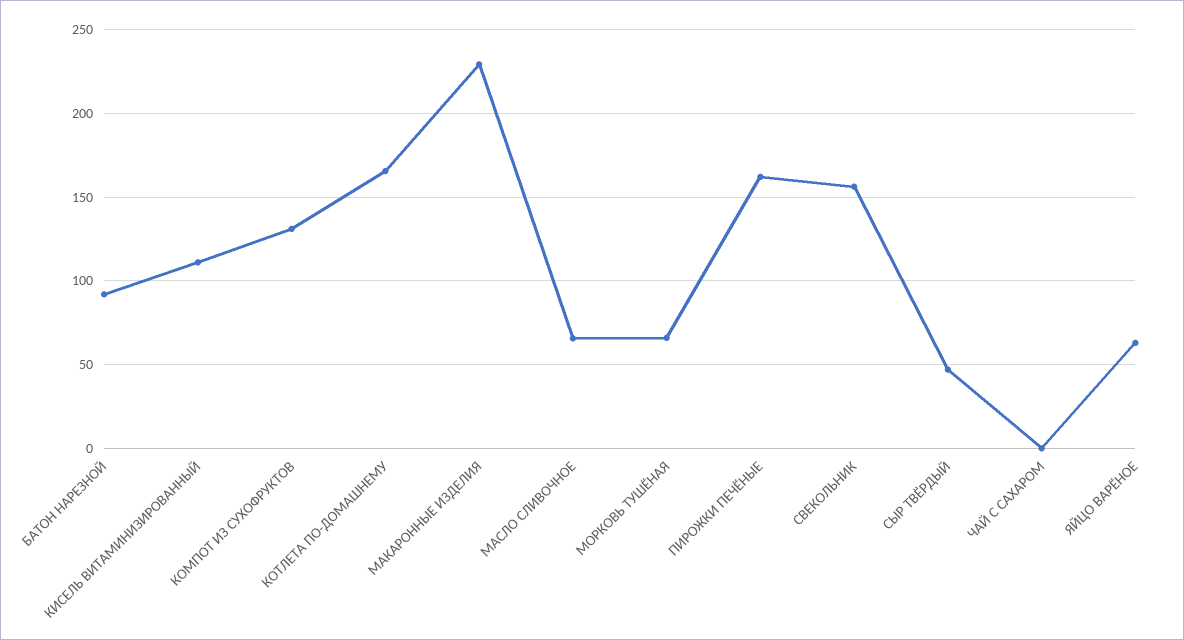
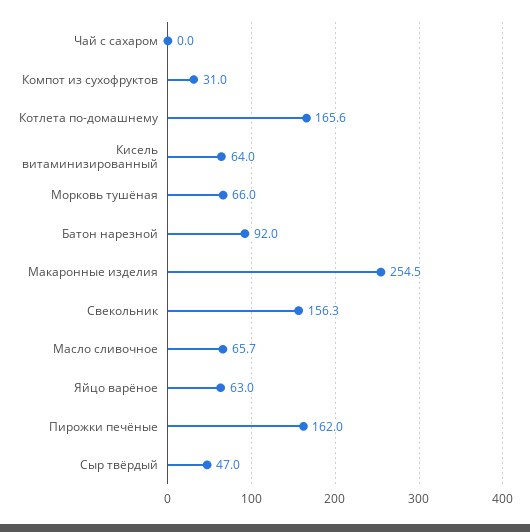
КИСЕЛЬ ВИТАМИНИЗИРОВАННЫЙ: 110 -> 64
КОМПОТ ИЗ СУХОФРУКТОВ: 130 -> 31
МАКАРОННЫЕ ИЗДЕЛИЯ: 230 -> 254.5

